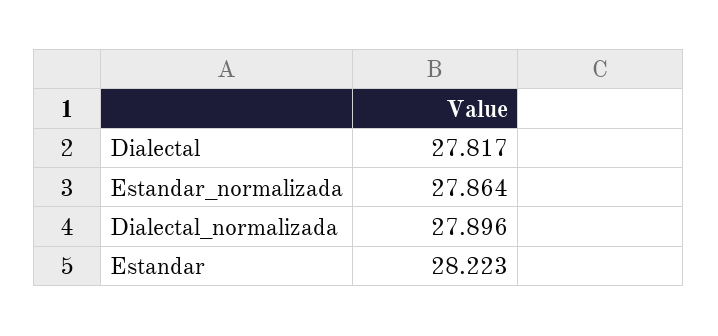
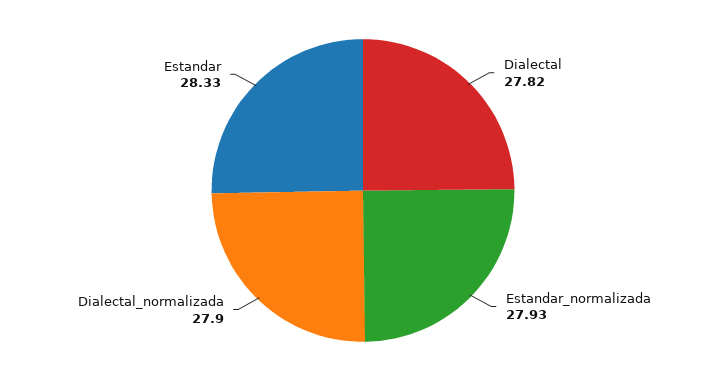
Estandar_normalizada: 27.864 -> 27.93
Estandar: 28.223 -> 28.33

